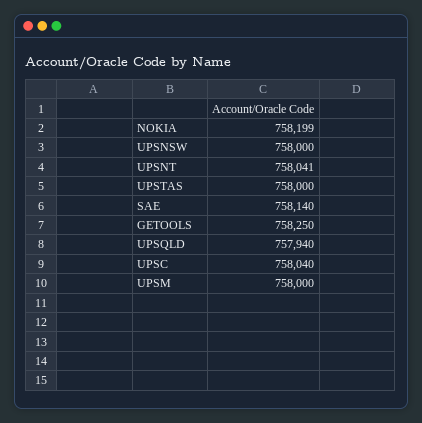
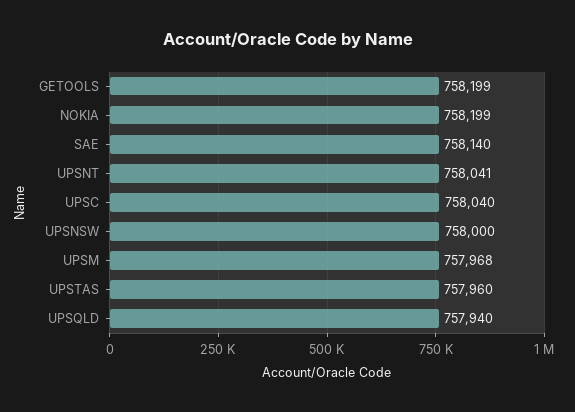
UPSTAS: 758000 -> 757960
GETOOLS: 758250 -> 758199
UPSM: 758000 -> 757968

